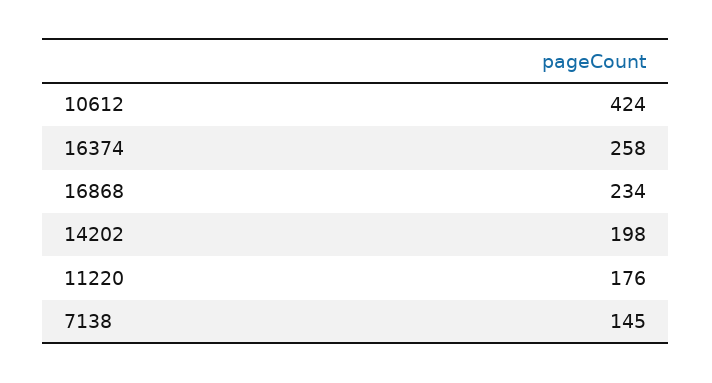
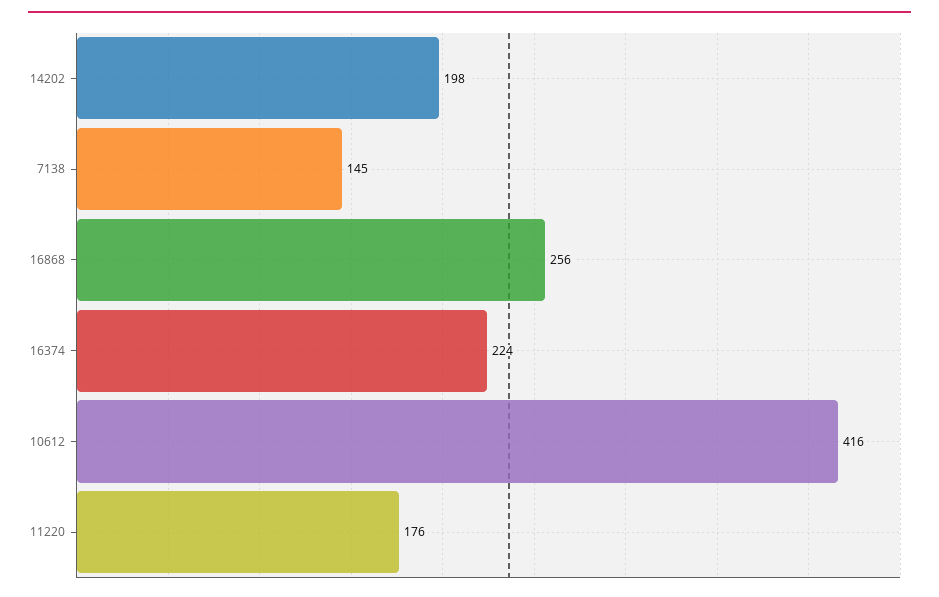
10612: 424 -> 416
16374: 258 -> 224
16868: 234 -> 256

